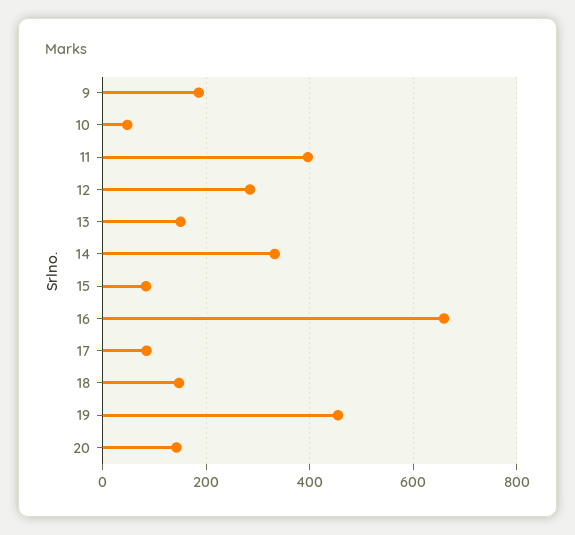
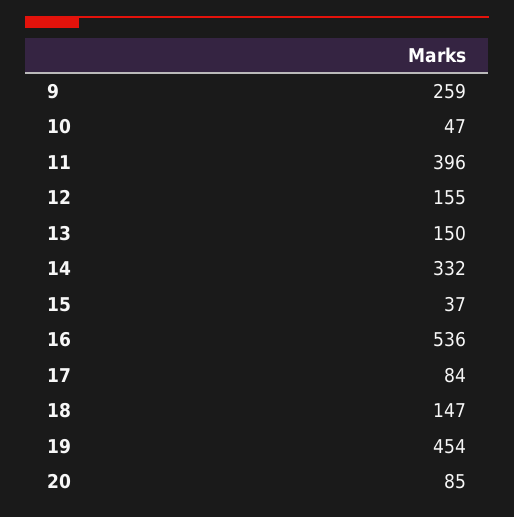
9: 180 -> 259
12: 280 -> 155
15: 80 -> 37
16: 660 -> 536
20: 140 -> 85

